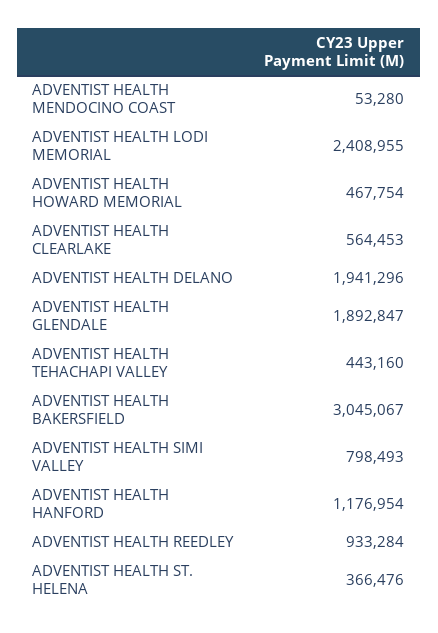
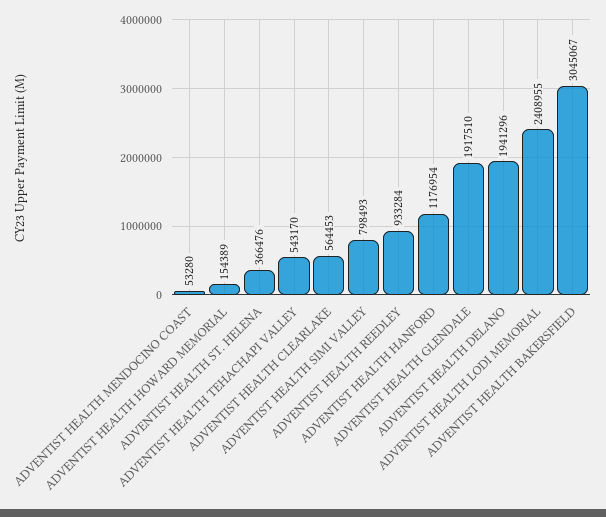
ADVENTIST HEALTH HOWARD MEMORIAL: 467754 -> 154389
ADVENTIST HEALTH GLENDALE: 1892847 -> 1917510
ADVENTIST HEALTH TEHACHAPI VALLEY: 443160 -> 543170

